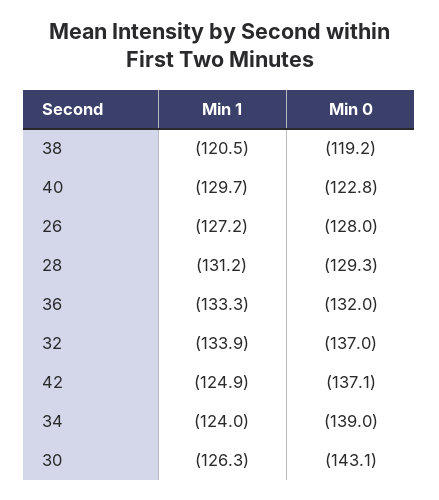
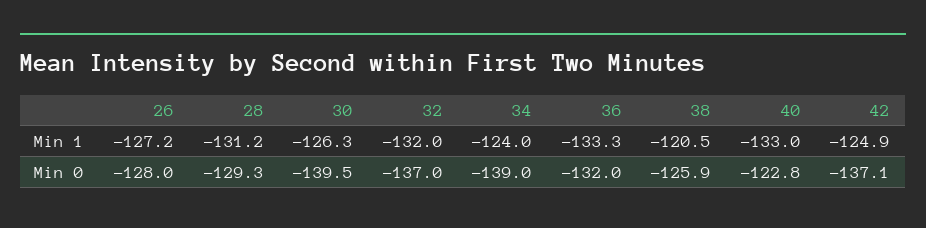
Min 0, 38: -119.2 -> -125.9
Min 1, 40: -129.7 -> -133
Min 1, 32: -133.9 -> -132
Min 0, 30: -143.1 -> -139.5

